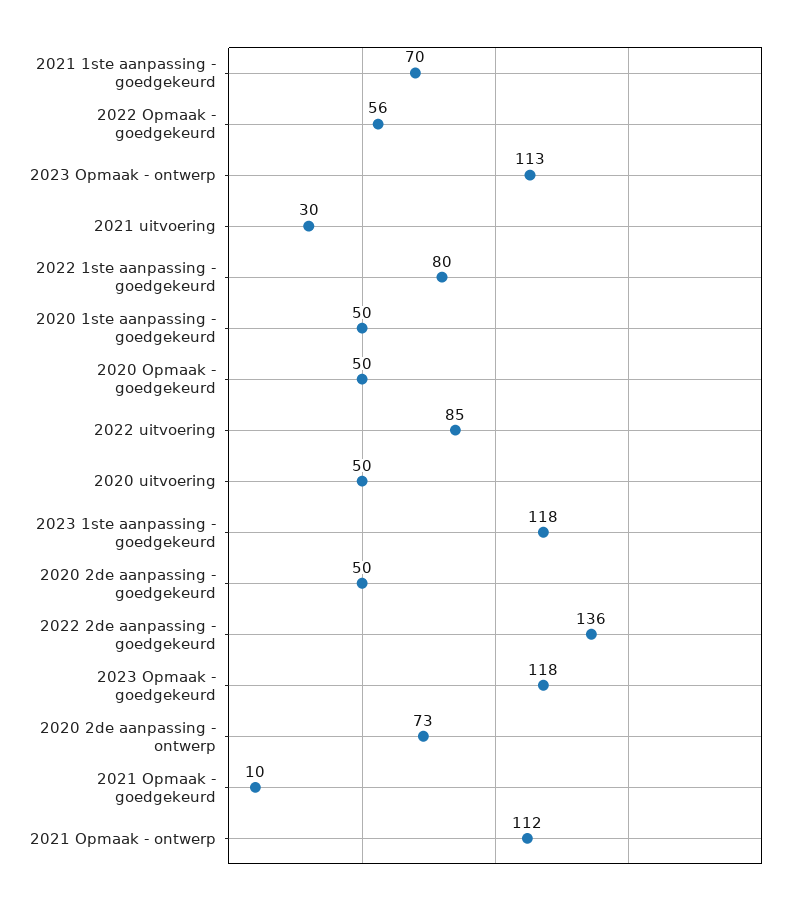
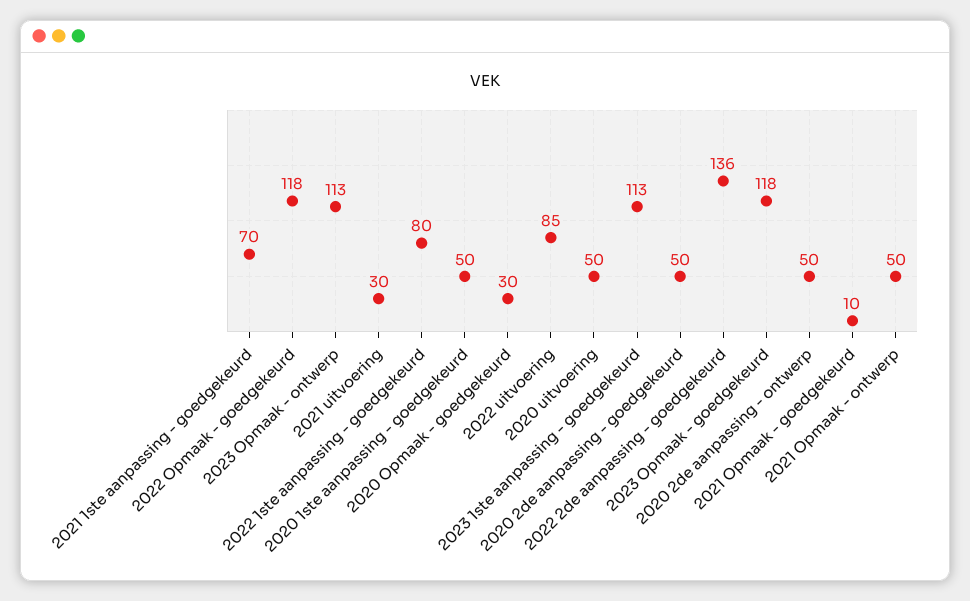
2022 Opmaak - goedgekeurd: 56 -> 118
2020 Opmaak - goedgekeurd: 50 -> 30
2023 1ste aanpassing - goedgekeurd: 118 -> 113
2020 2de aanpassing - ontwerp: 73 -> 50
2021 Opmaak - ontwerp: 112 -> 50

